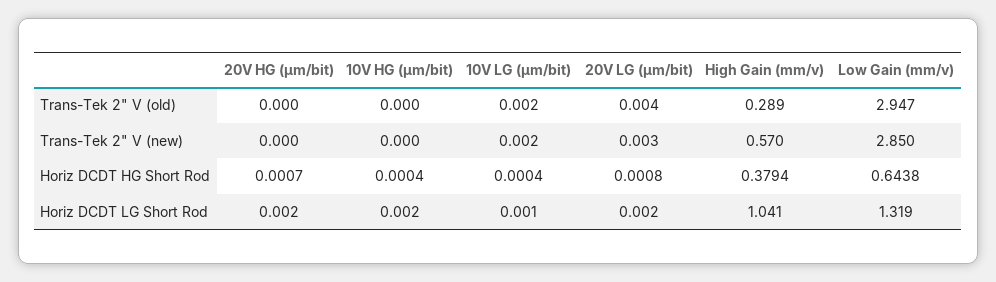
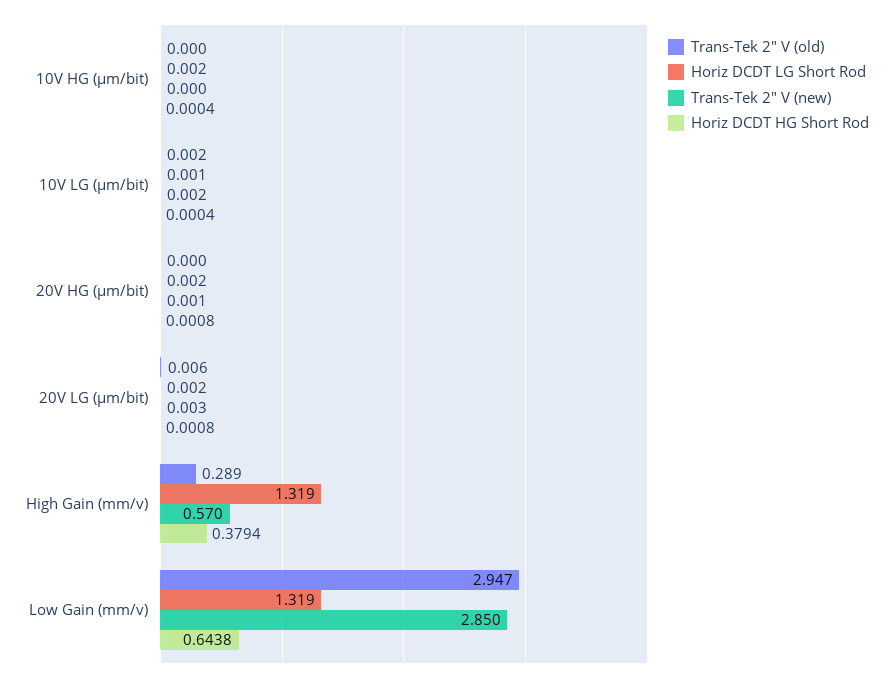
Trans-Tek 2" V (old), 20V LG (µm/bit): 0.004 -> 0.006
Trans-Tek 2" V (new), 20V HG (µm/bit): 0 -> 0.001
Horiz DCDT HG Short Rod, 20V HG (µm/bit): 0.0007 -> 0.0008
Horiz DCDT LG Short Rod, High Gain (mm/v): 1.041 -> 1.319

